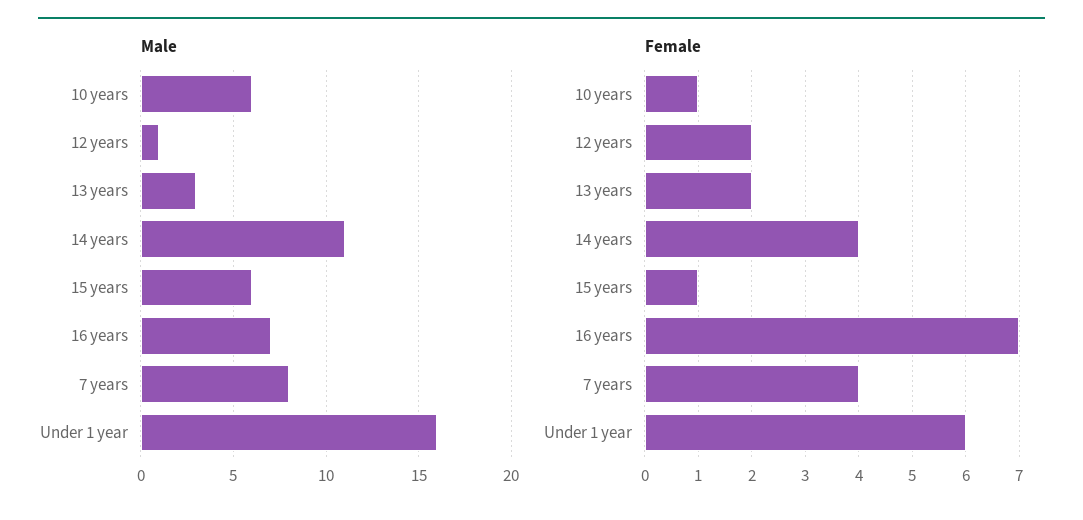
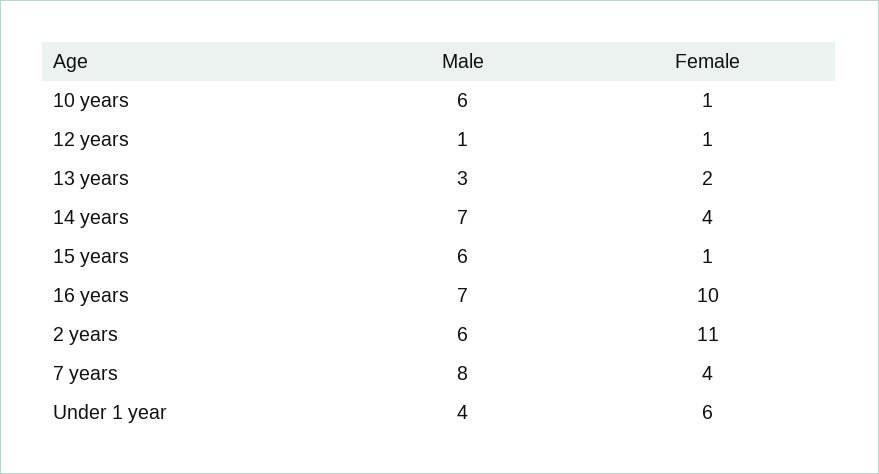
Male, 14 years: 11 -> 7
Male, Under 1 year: 16 -> 4
Female, 12 years: 2 -> 1
Female, 16 years: 7 -> 10
Male, 2 years: none -> 6
Female, 2 years: none -> 11

